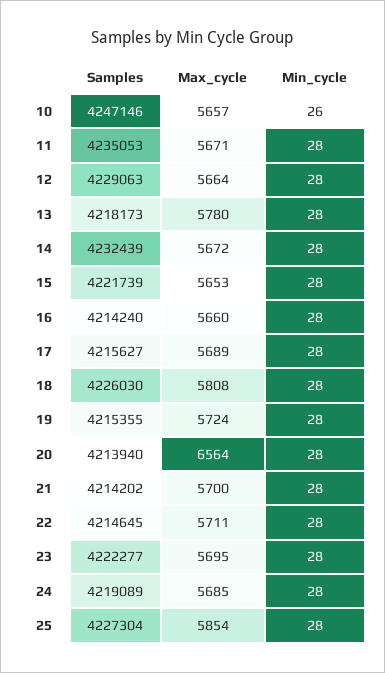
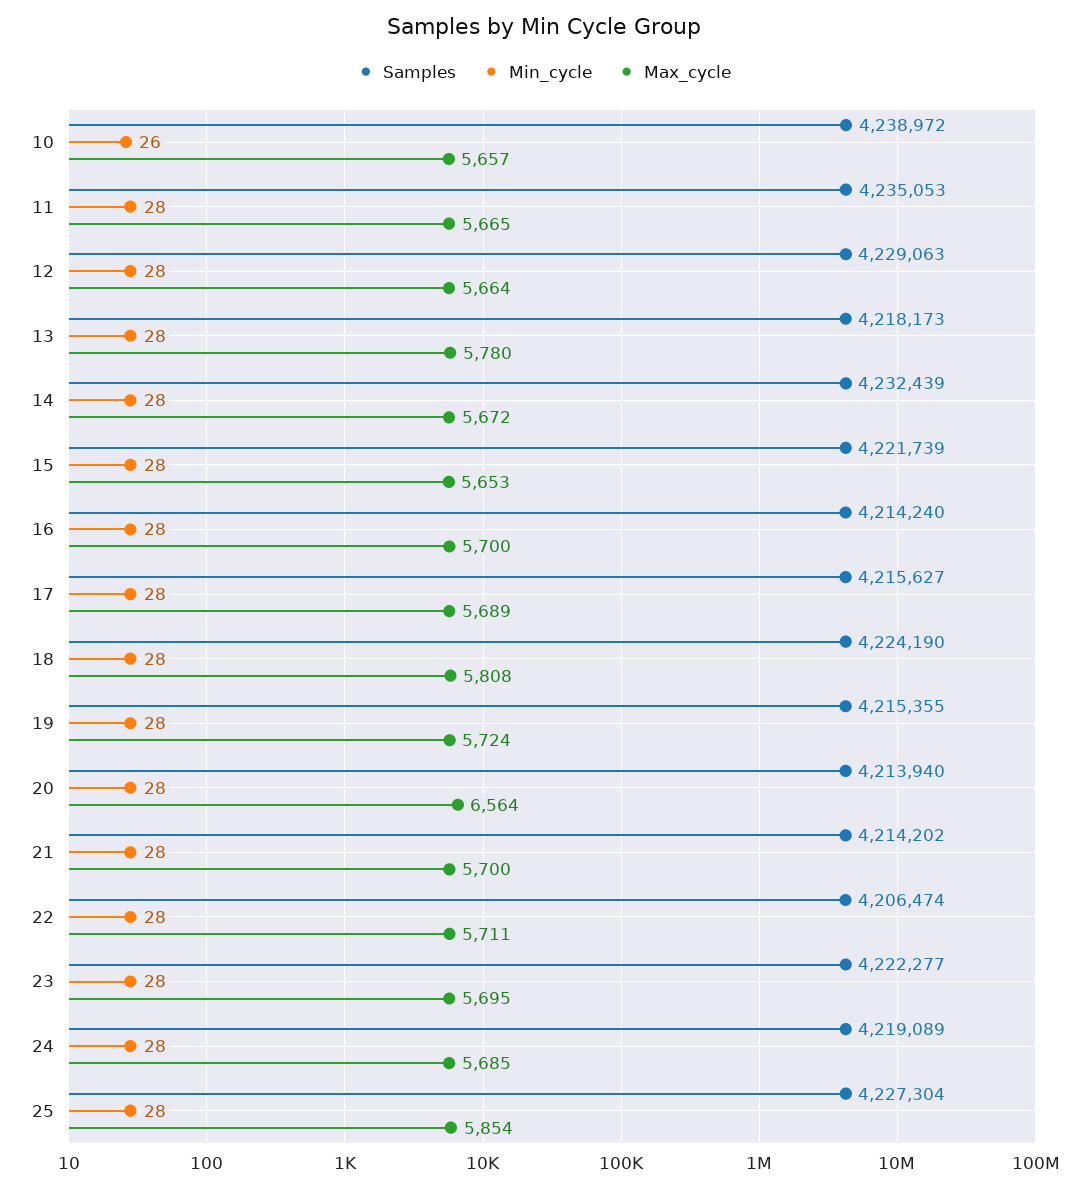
Samples, 10: 4247146 -> 4238972
Max_cycle, 11: 5671 -> 5665
Max_cycle, 16: 5660 -> 5700
Samples, 18: 4226030 -> 4224190
Samples, 22: 4214645 -> 4206474

